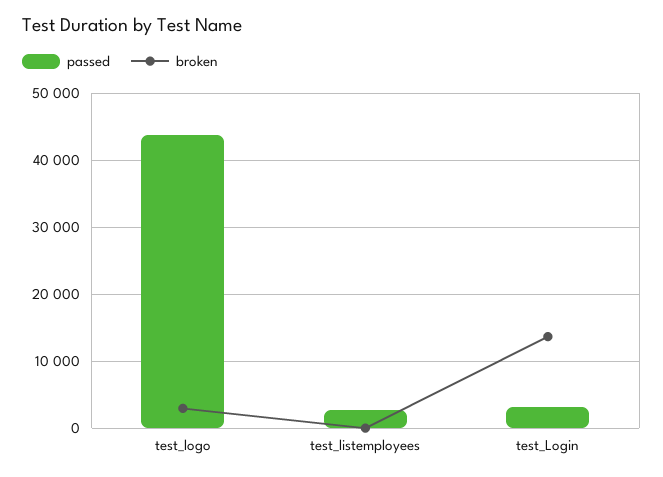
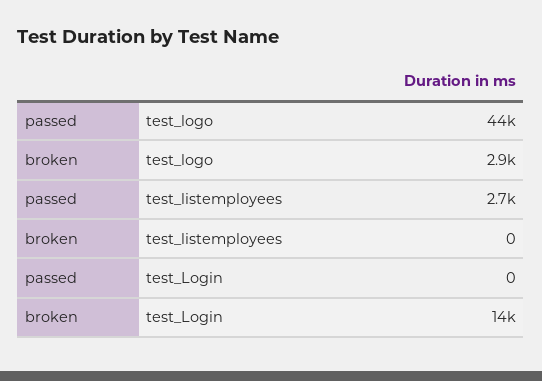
passed, test_Login: 3000 -> 0

